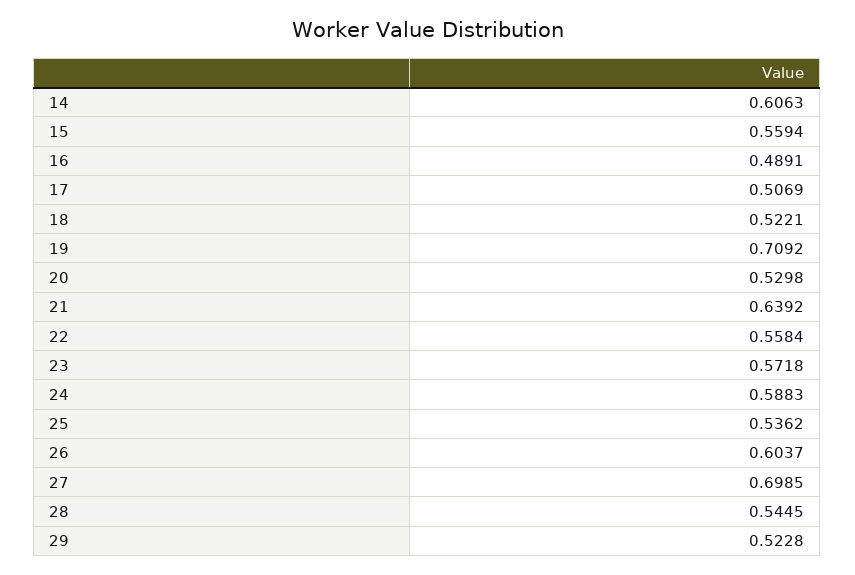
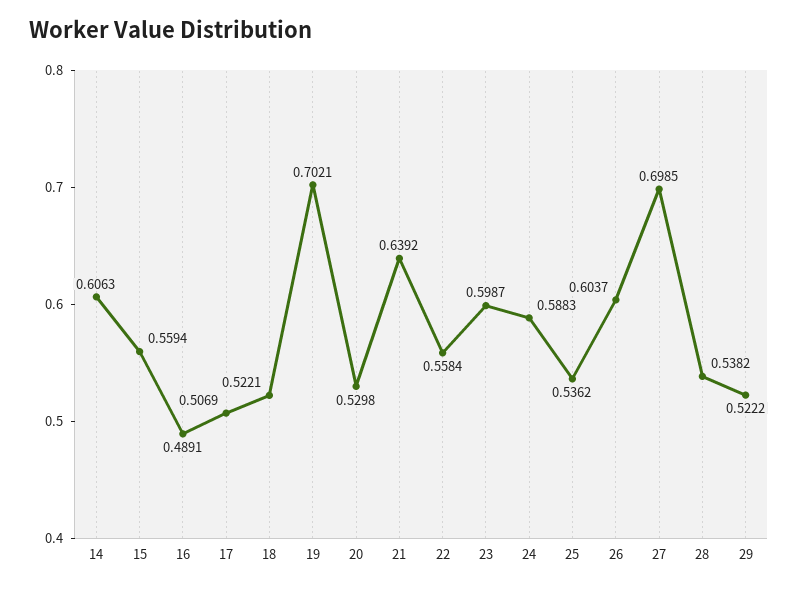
19: 0.7092 -> 0.7021
23: 0.5718 -> 0.5987
28: 0.5445 -> 0.5382
29: 0.5228 -> 0.5222

